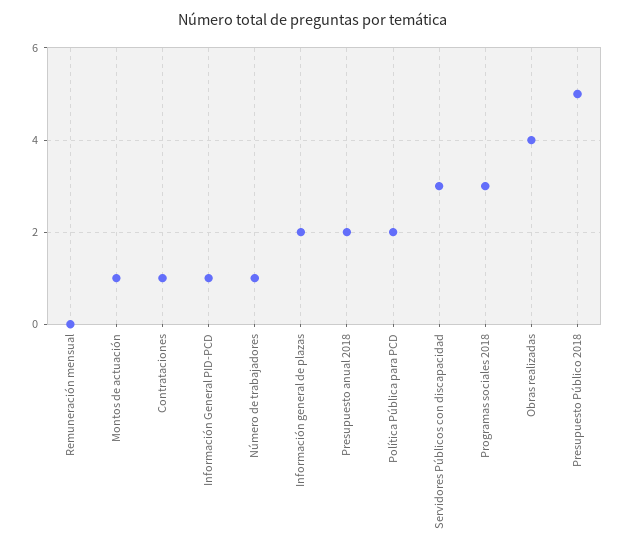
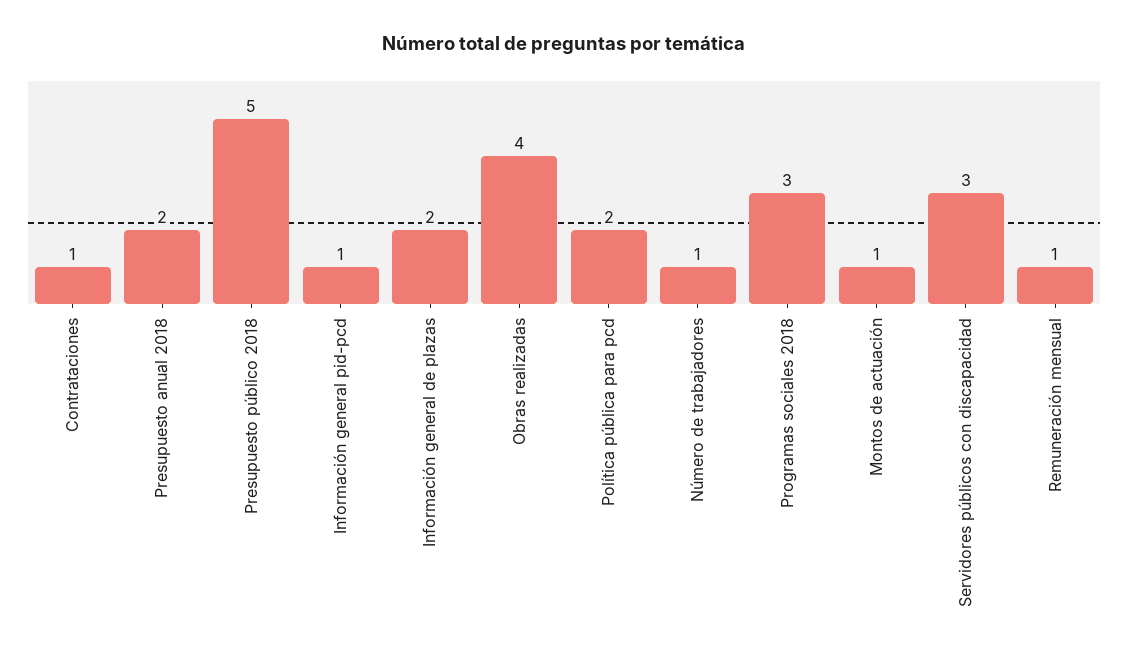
Remuneración mensual: 0 -> 1

